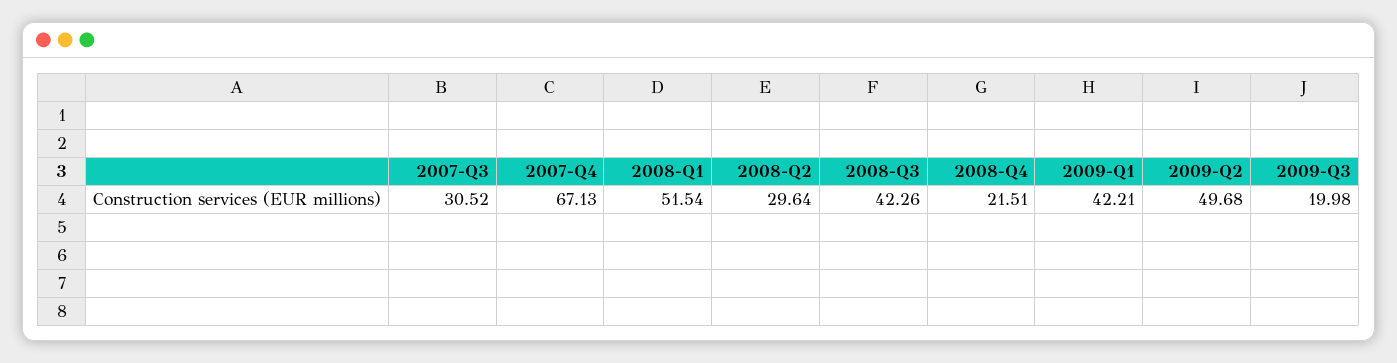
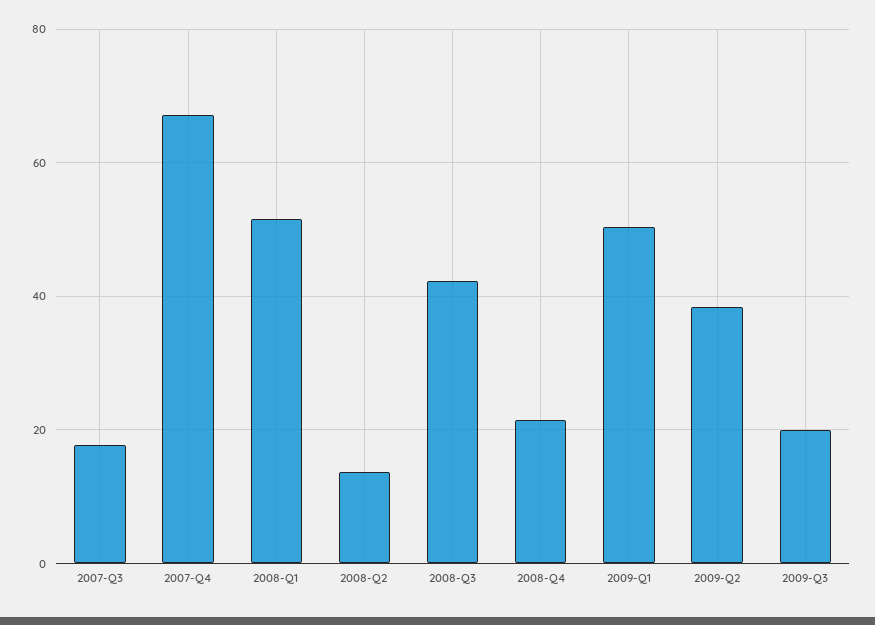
2007-Q3: 30.52 -> 18
2008-Q2: 29.64 -> 14
2009-Q1: 42.21 -> 50
2009-Q2: 49.68 -> 38

